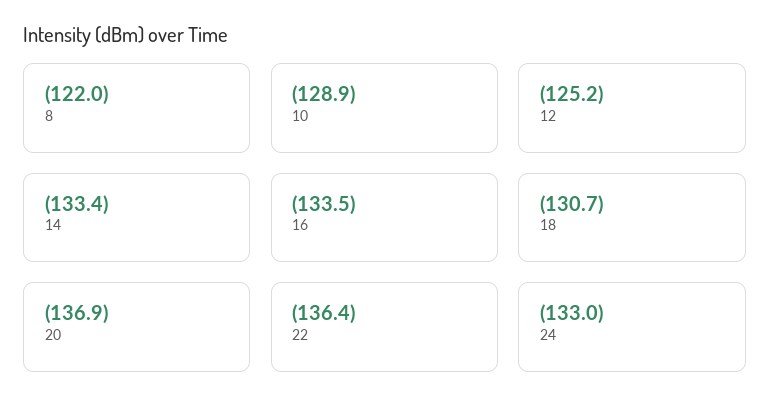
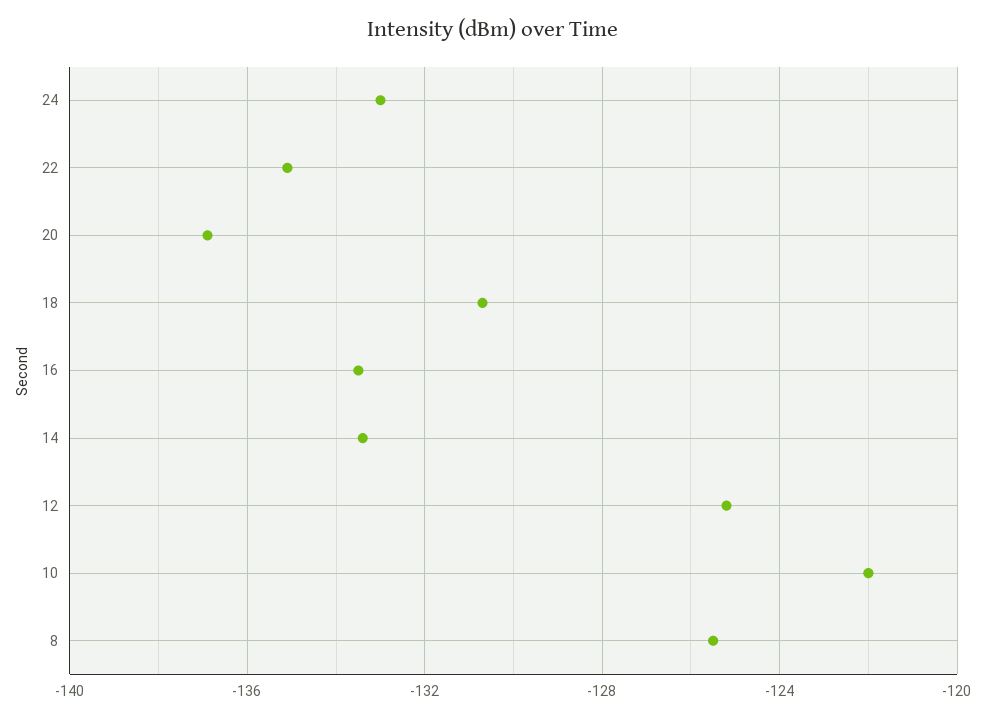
8: -122 -> -125.5
10: -128.9 -> -122
22: -136.4 -> -135

